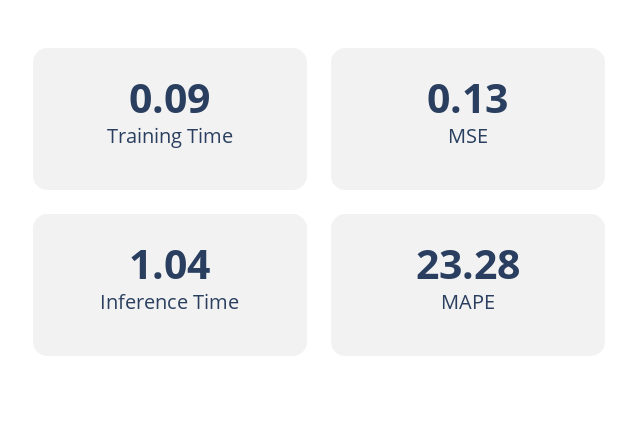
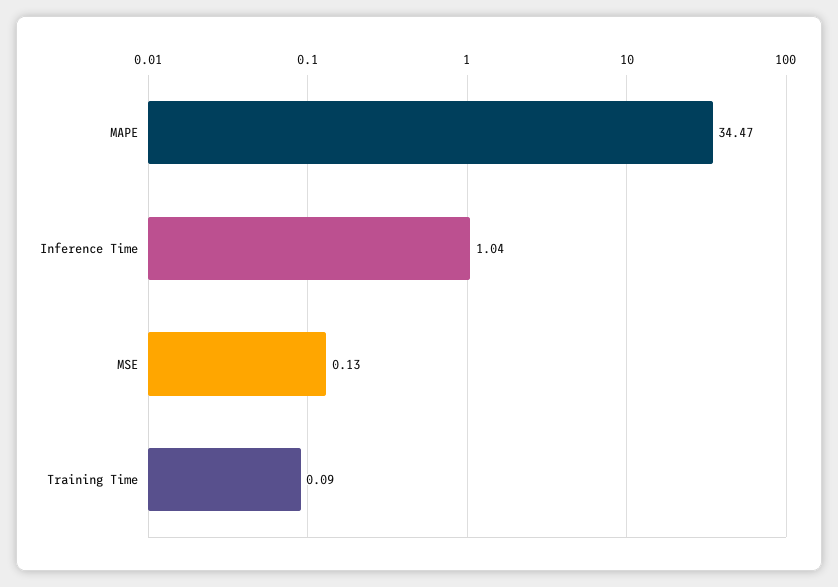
MAPE: 23.28 -> 34.47

